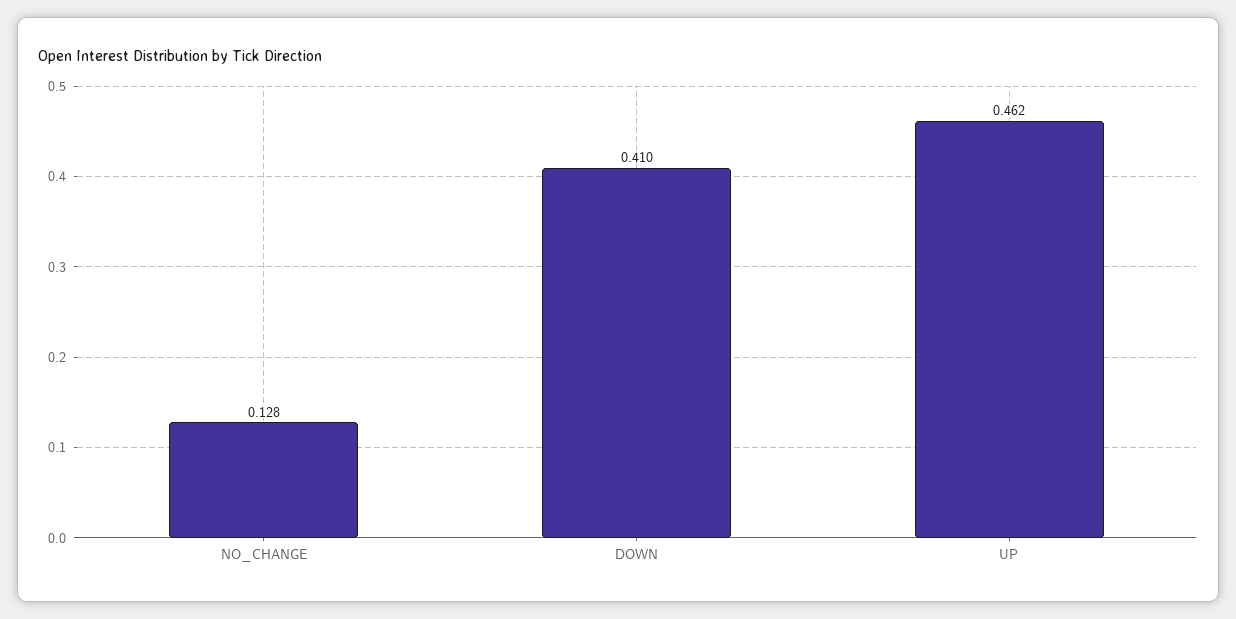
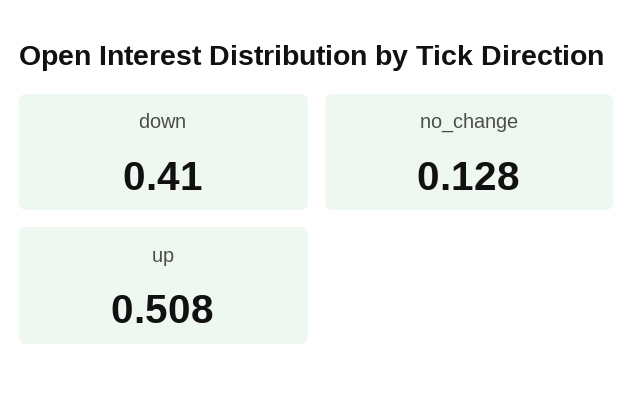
UP: 0.462 -> 0.508

